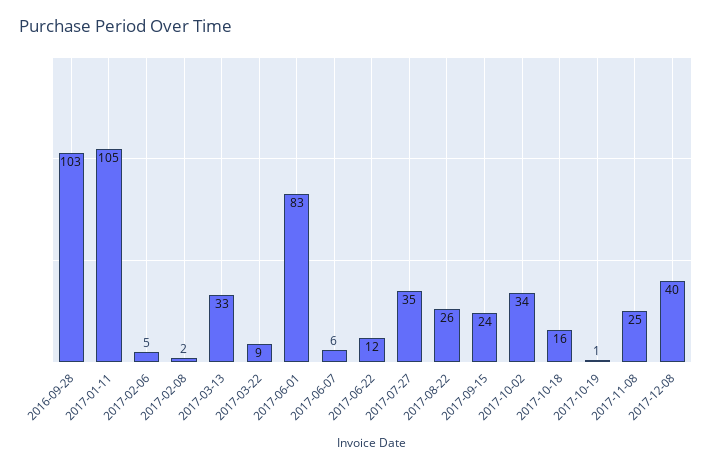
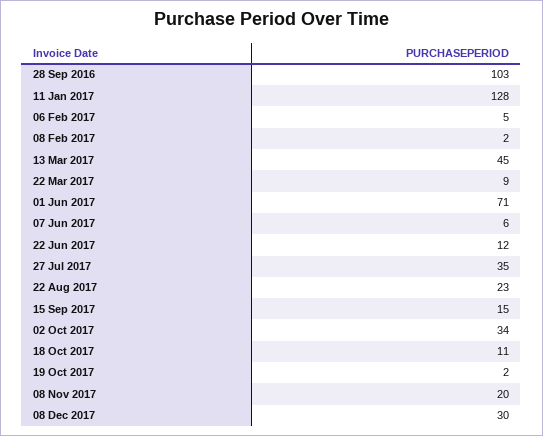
2017-01-11: 105 -> 128
2017-03-13: 33 -> 45
2017-06-01: 83 -> 71
2017-08-22: 26 -> 23
2017-09-15: 24 -> 15
2017-10-18: 16 -> 11
2017-10-19: 1 -> 2
2017-11-08: 25 -> 20
2017-12-08: 40 -> 30

